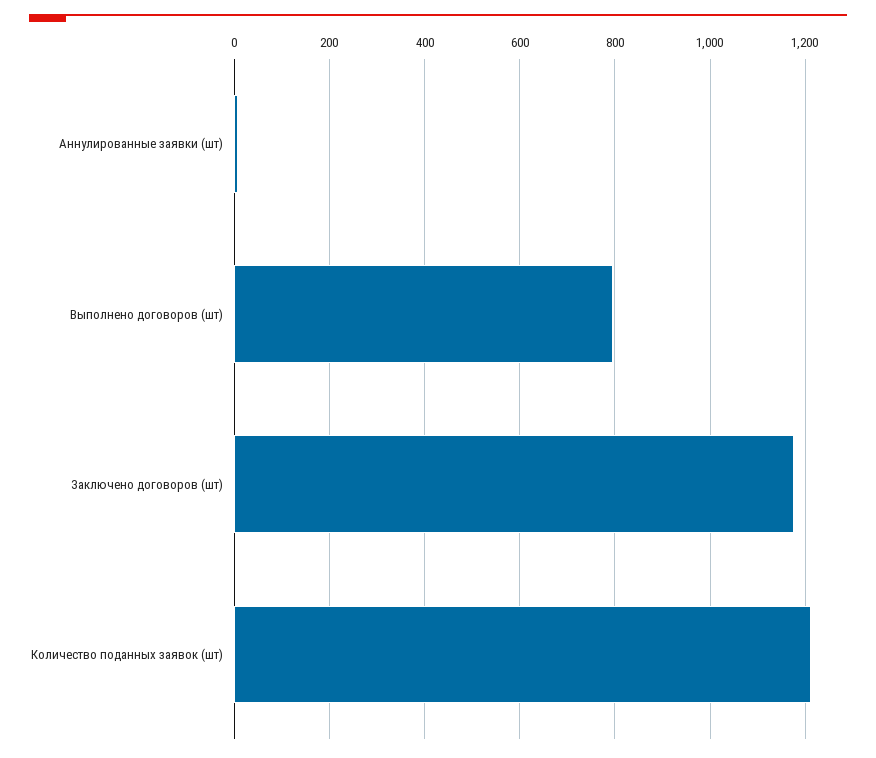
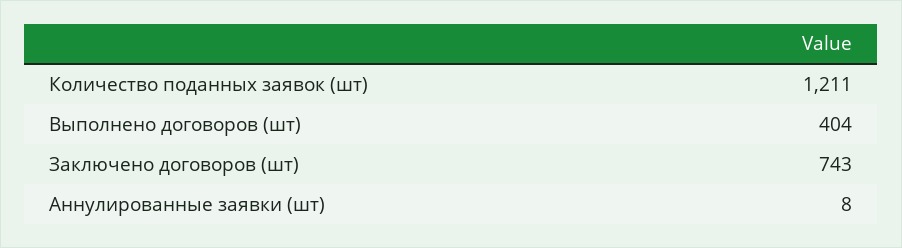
Выполнено договоров (шт): 800 -> 404
Заключено договоров (шт): 1180 -> 743

